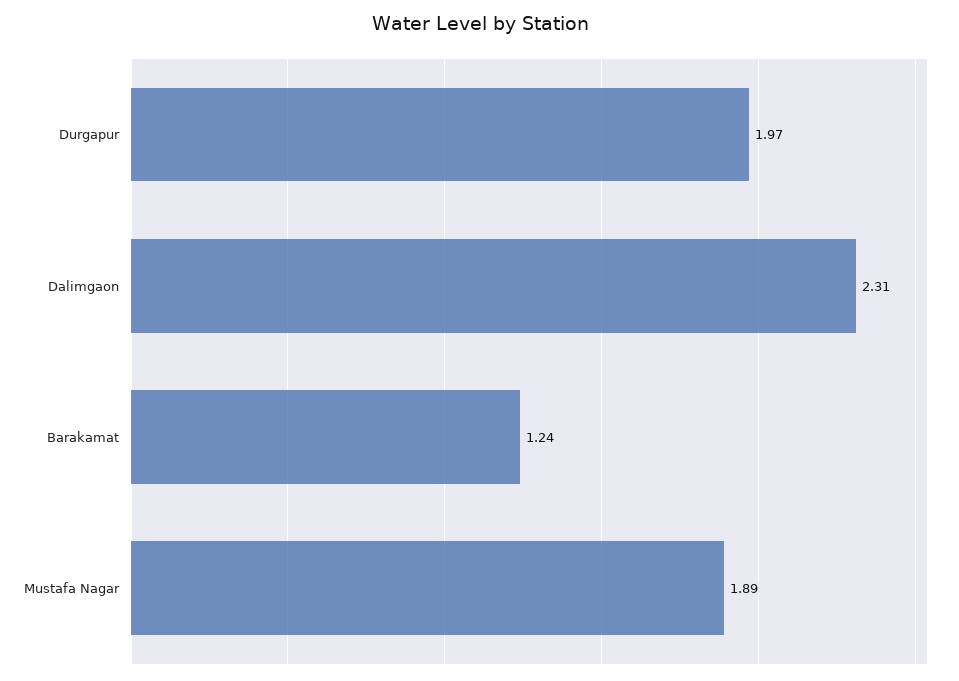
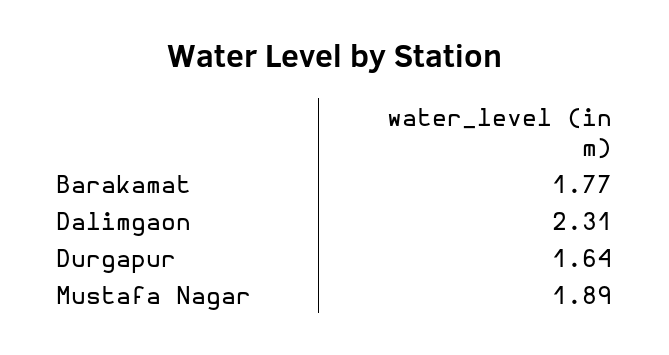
Durgapur: 1.97 -> 1.64
Barakamat: 1.24 -> 1.77

